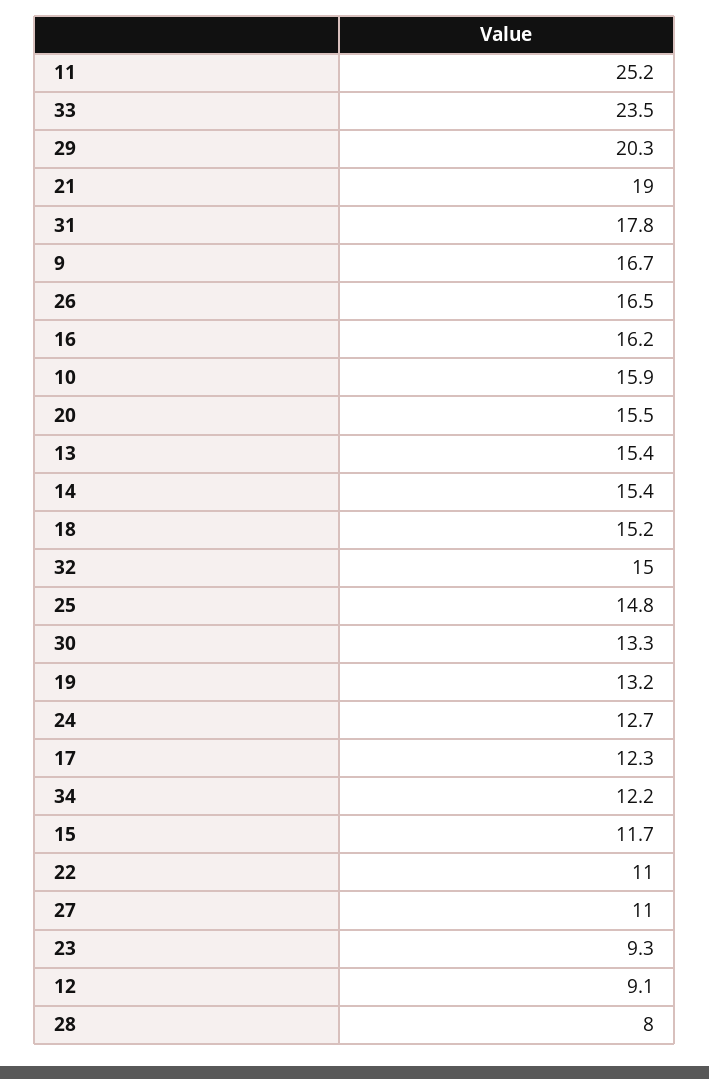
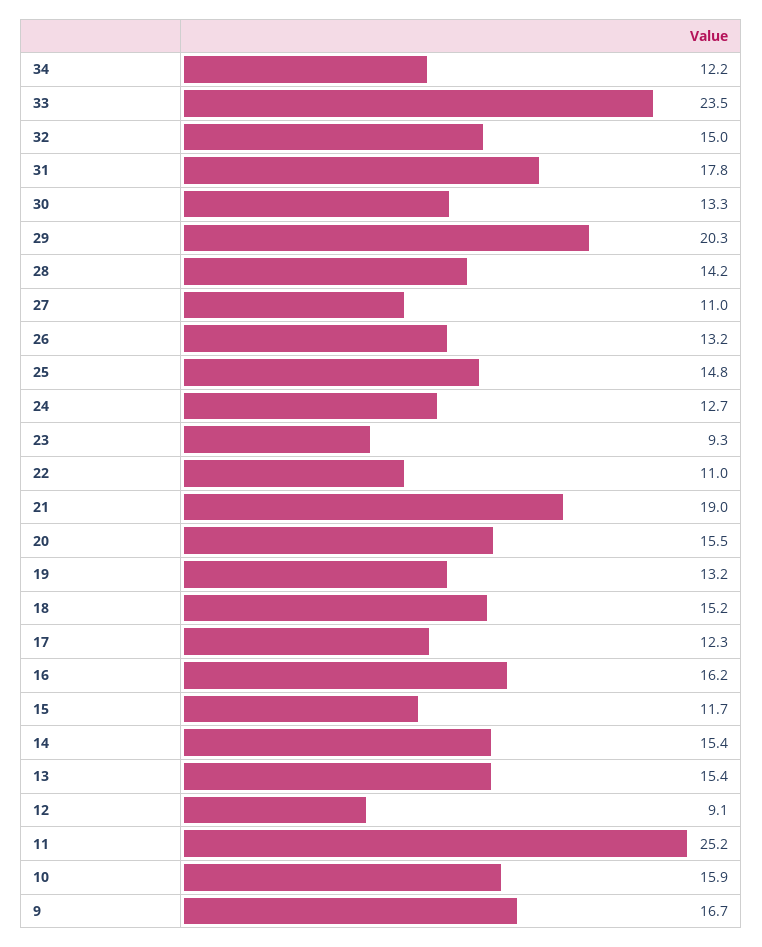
26: 16.5 -> 13.2
28: 8 -> 14.2

